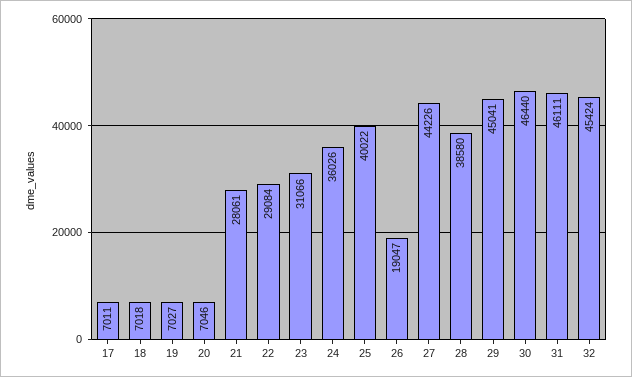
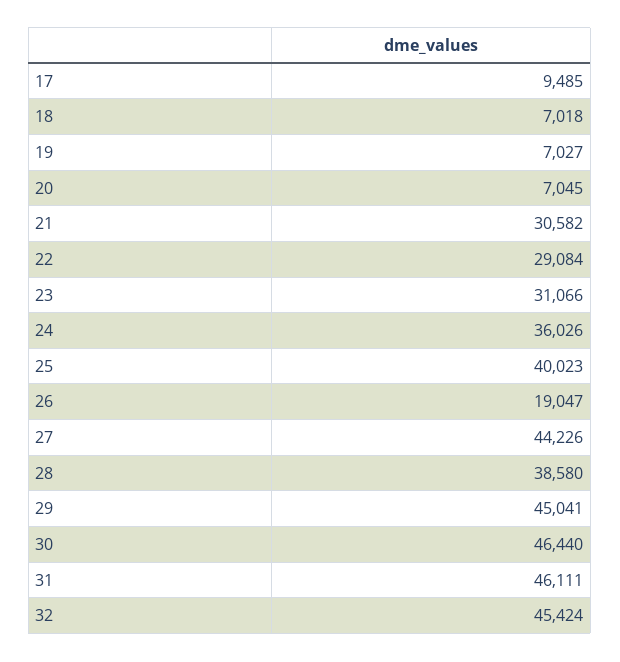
17: 7011 -> 9485
20: 7046 -> 7045
21: 28061 -> 30582
25: 40022 -> 40023

